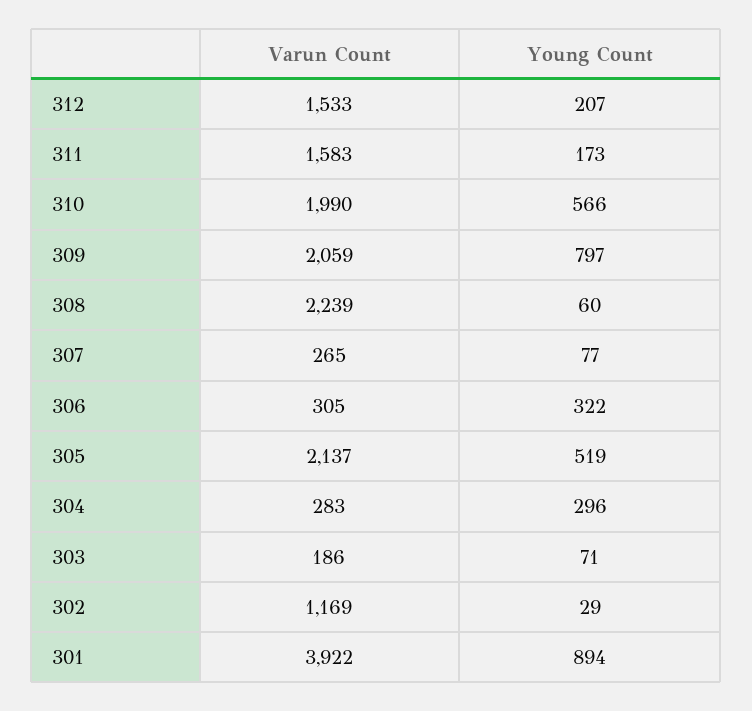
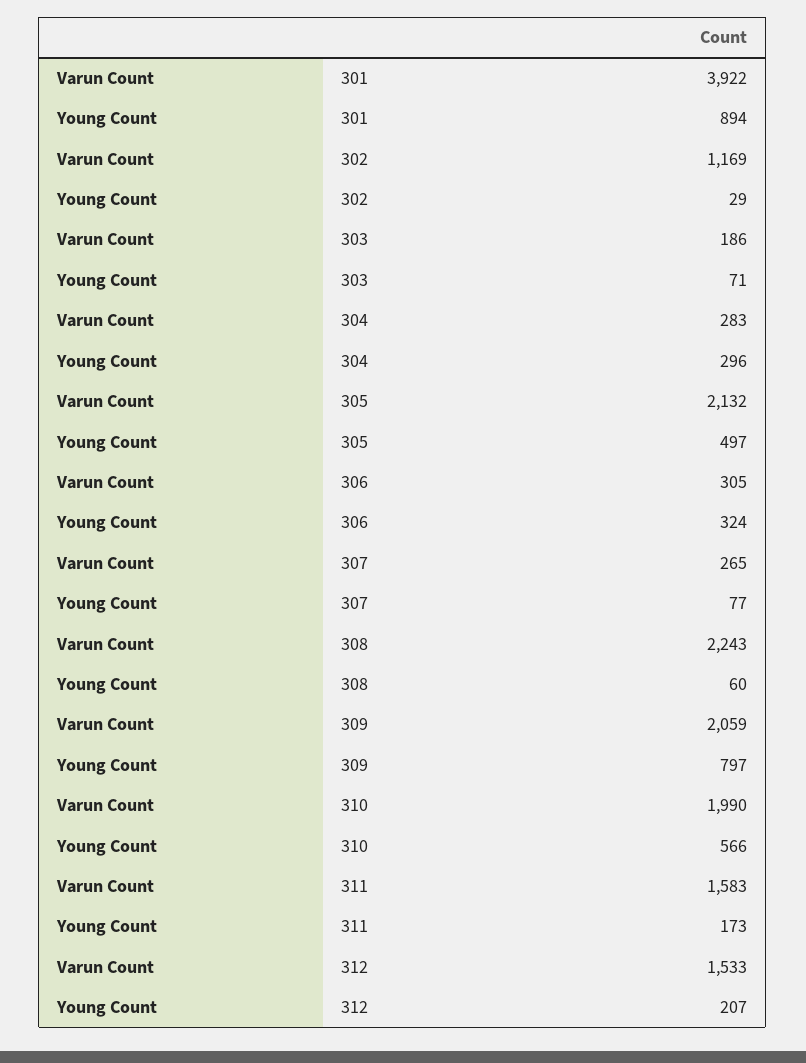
Varun Count, 308: 2239 -> 2243
Young Count, 306: 322 -> 324
Varun Count, 305: 2137 -> 2132
Young Count, 305: 519 -> 497

